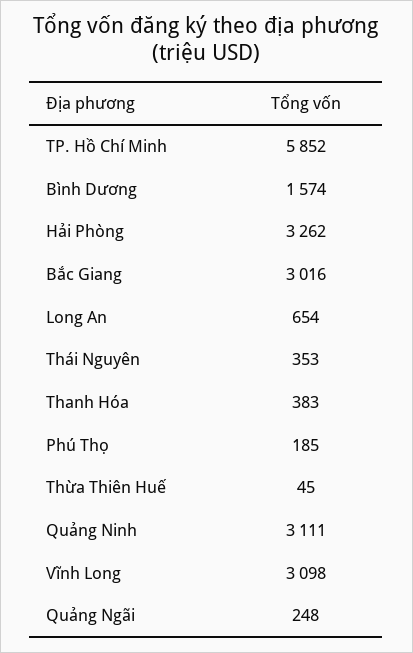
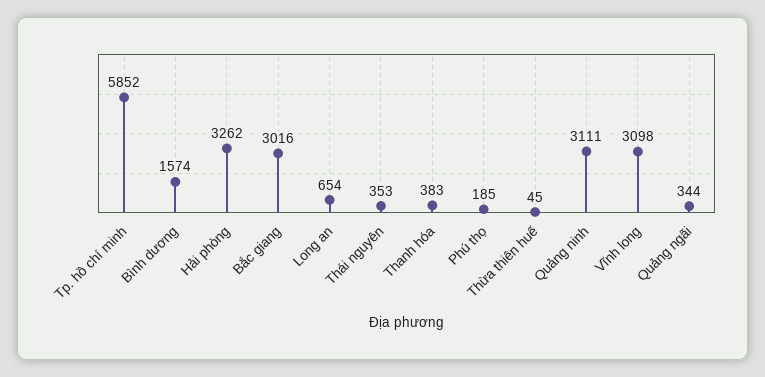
Quảng Ngãi: 248 -> 344

